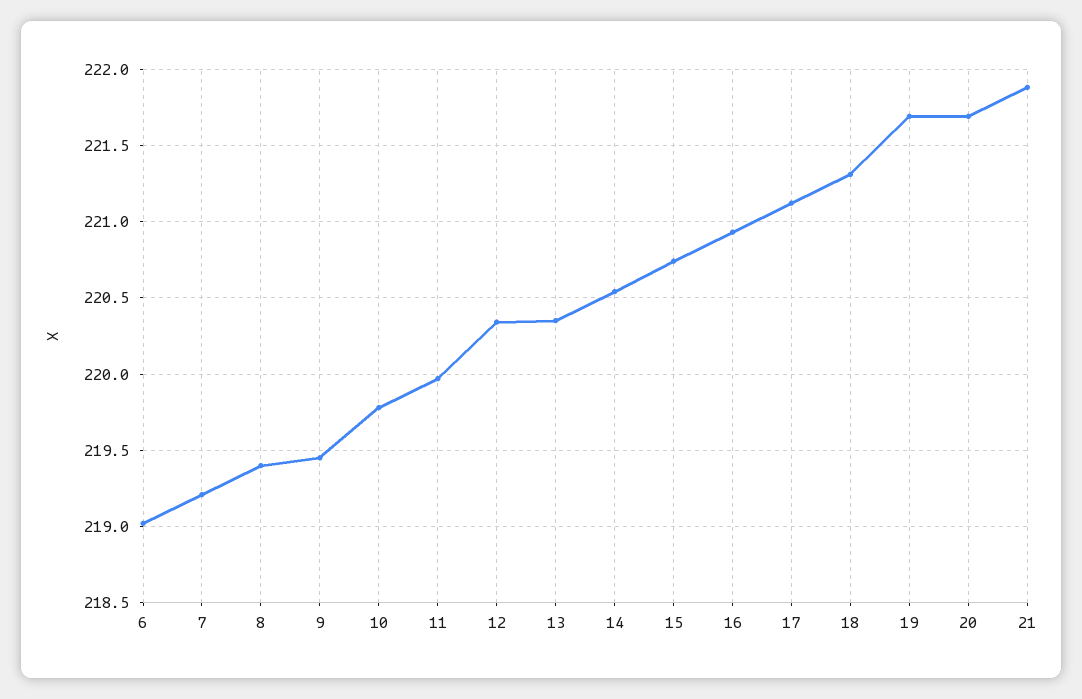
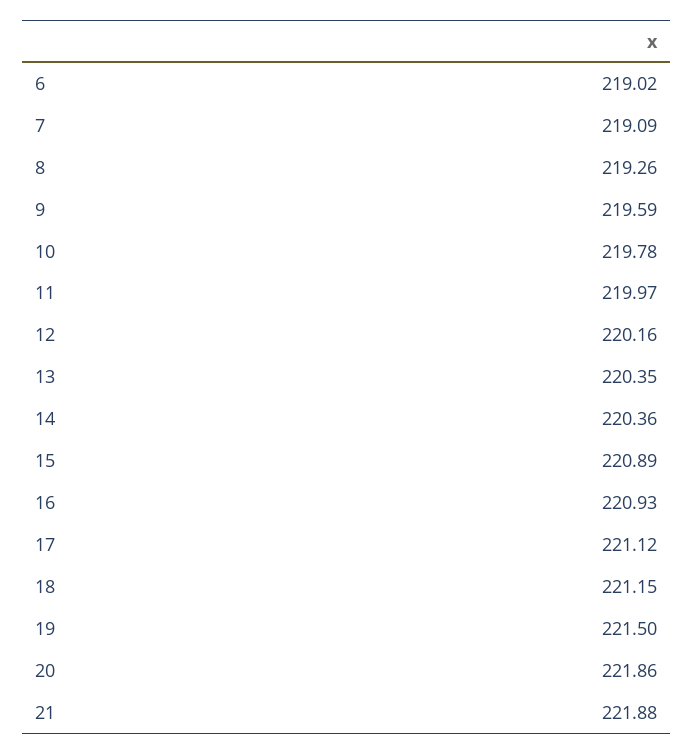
7: 219.2 -> 219.09
8: 219.4 -> 219.26
9: 219.45 -> 219.59
12: 220.35 -> 220.16
14: 220.55 -> 220.36
15: 220.75 -> 220.89
18: 221.3 -> 221.15
19: 221.7 -> 221.5
20: 221.7 -> 221.86

